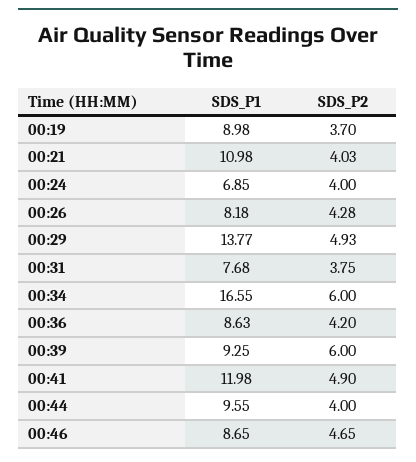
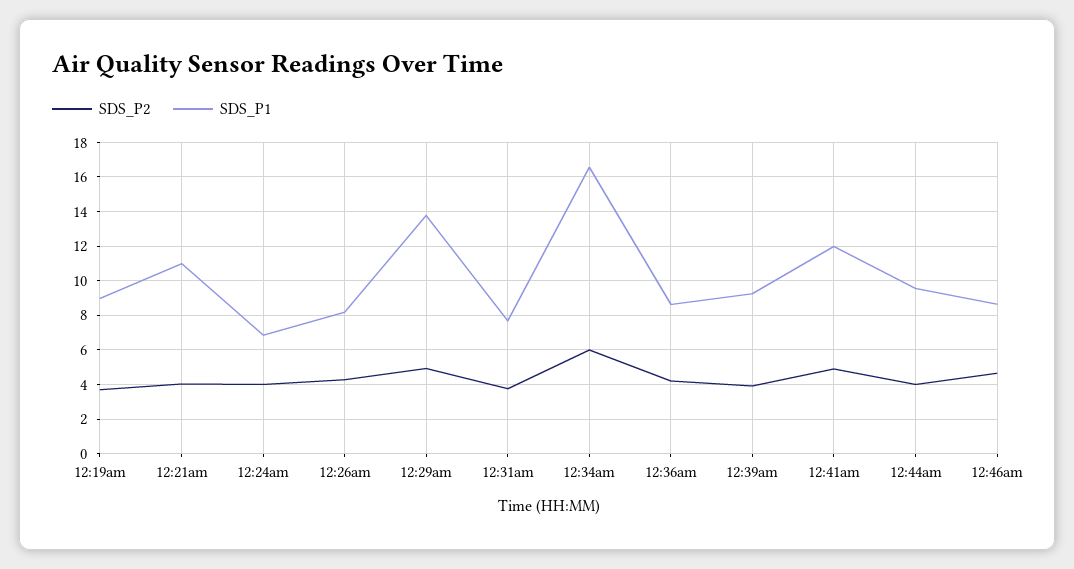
SDS_P2, 00:39: 6 -> 4

